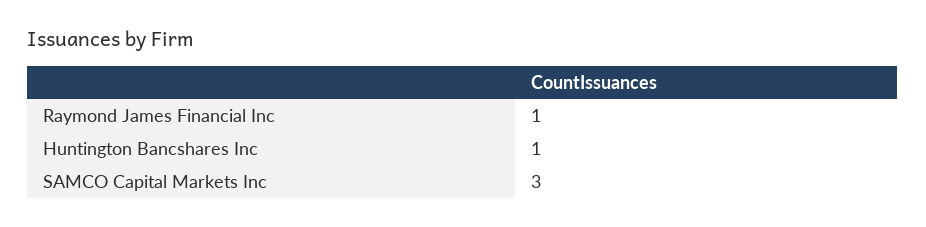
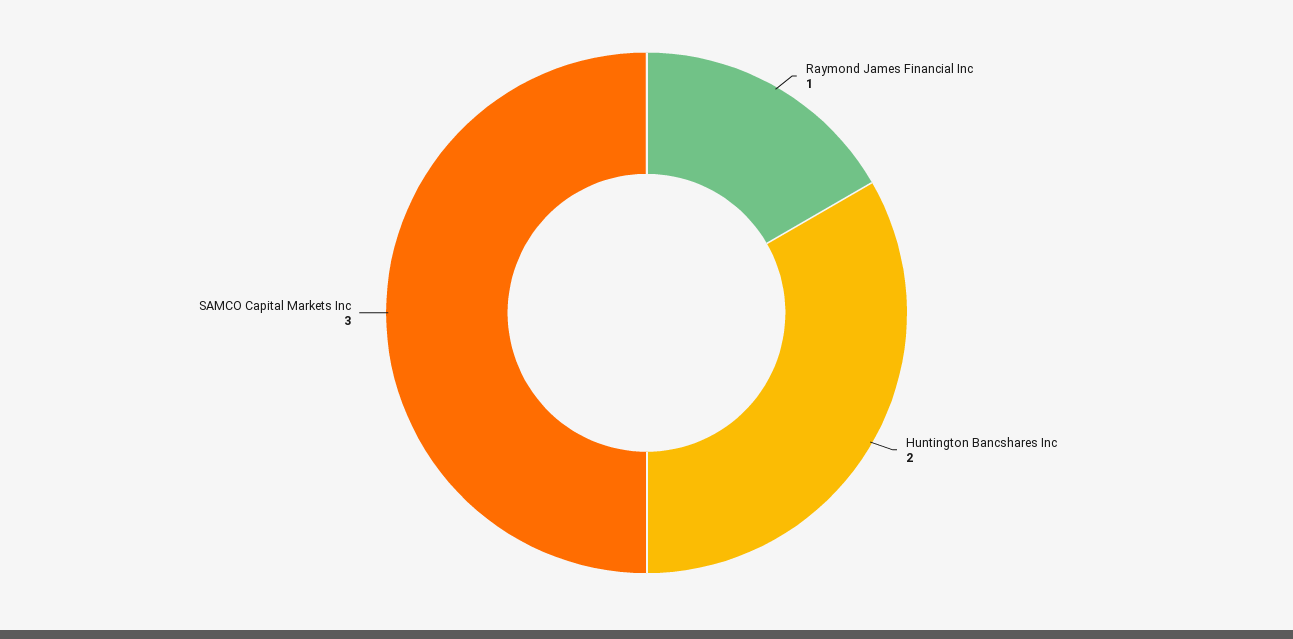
Huntington Bancshares Inc: 1 -> 2

